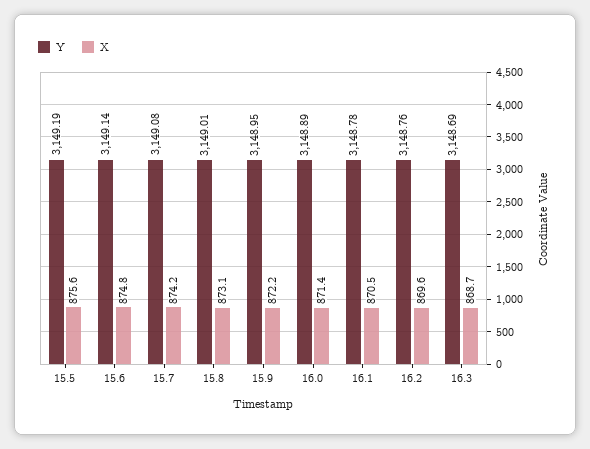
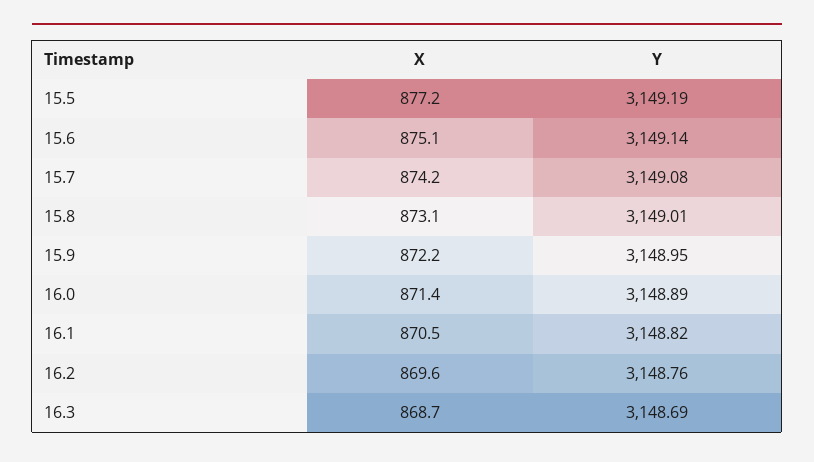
X, 15.5: 875.6 -> 877.2
X, 15.6: 874.8 -> 875.1
Y, 16.1: 3148.78 -> 3148.82

